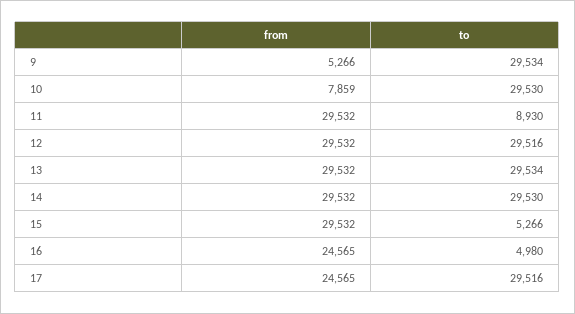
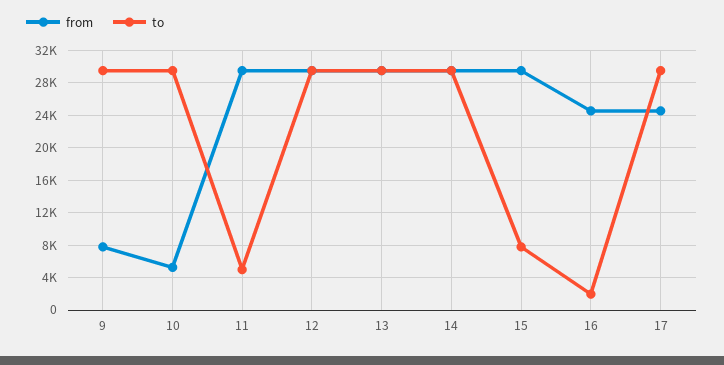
from, 9: 5266 -> 8000
from, 10: 7859 -> 5000
to, 11: 8930 -> 5000
to, 15: 5266 -> 8000
to, 16: 4980 -> 2000

